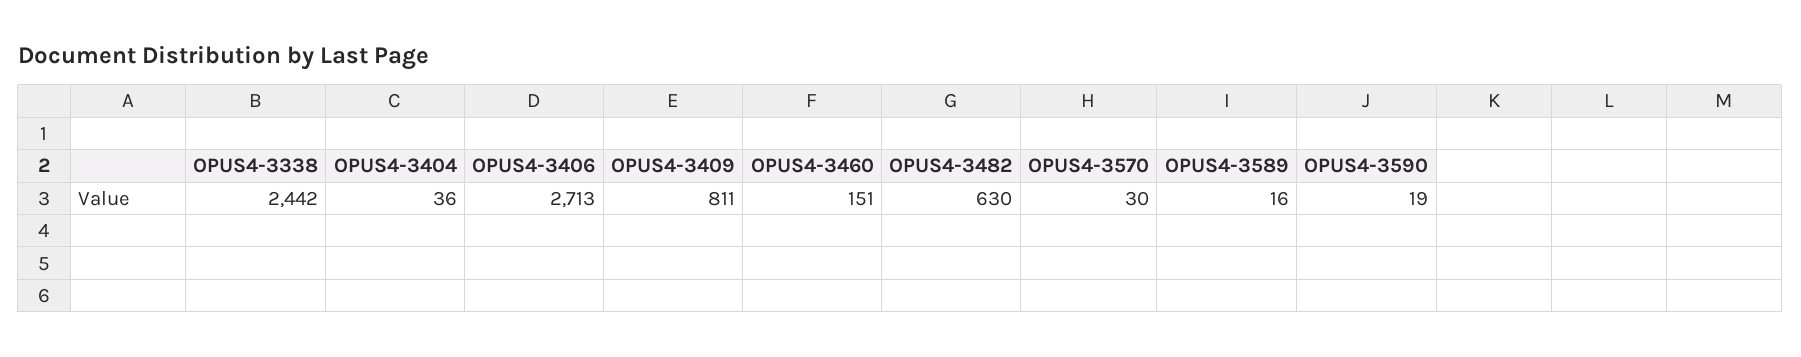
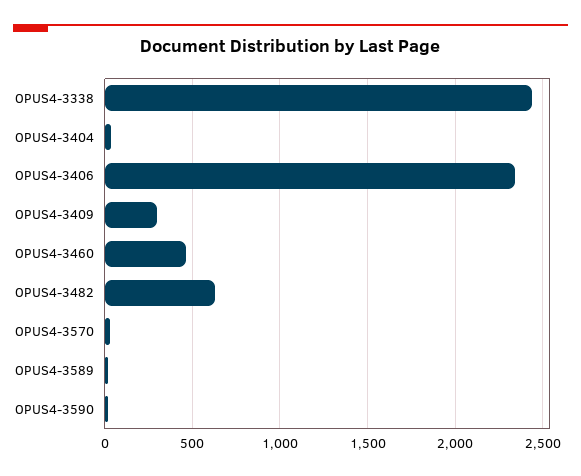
OPUS4-3406: 2713 -> 2350
OPUS4-3409: 811 -> 300
OPUS4-3460: 151 -> 450

